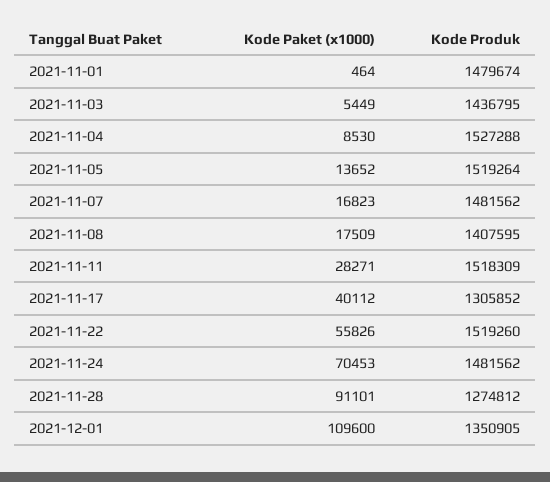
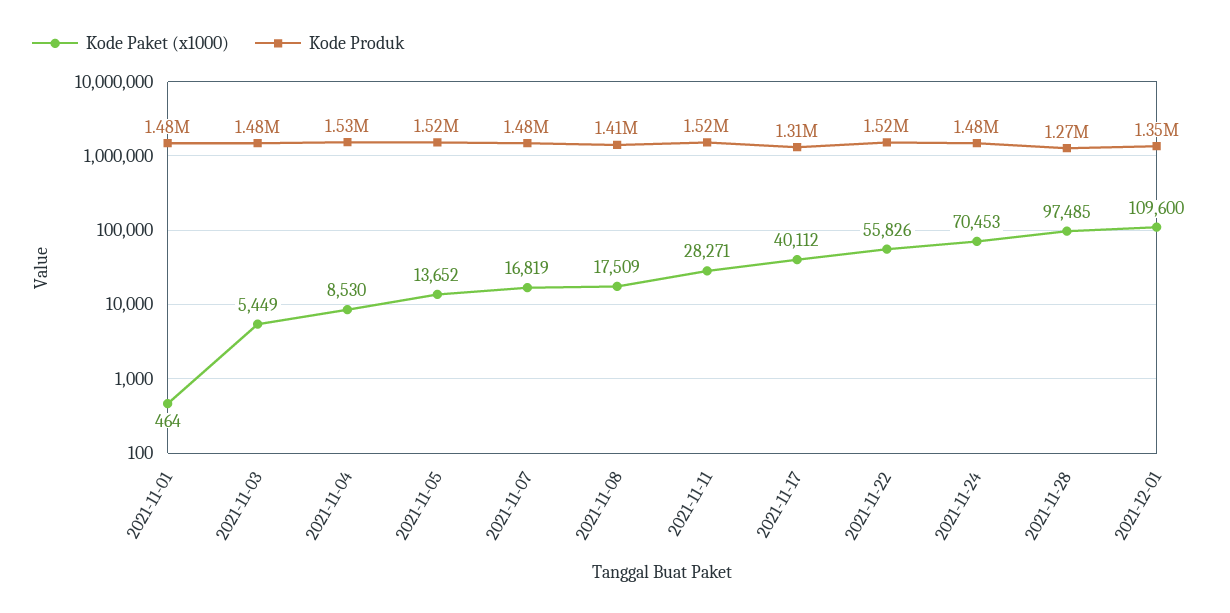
Kode Produk, 2021-11-03: 1436795 -> 1480000
Kode Paket (x1000), 2021-11-07: 16823 -> 16819
Kode Paket (x1000), 2021-11-28: 91101 -> 97485

